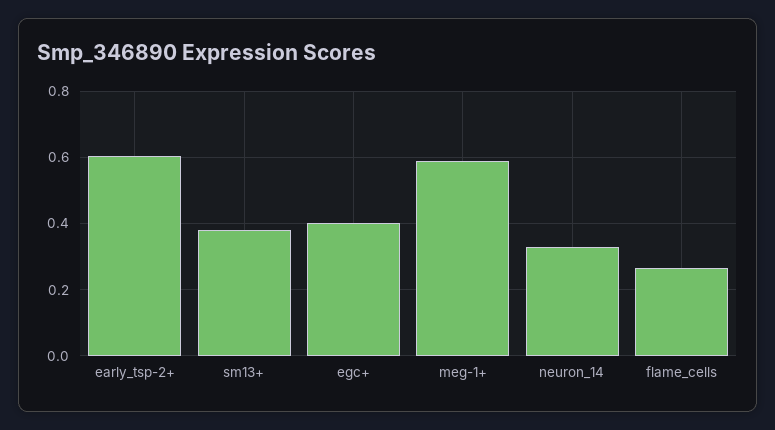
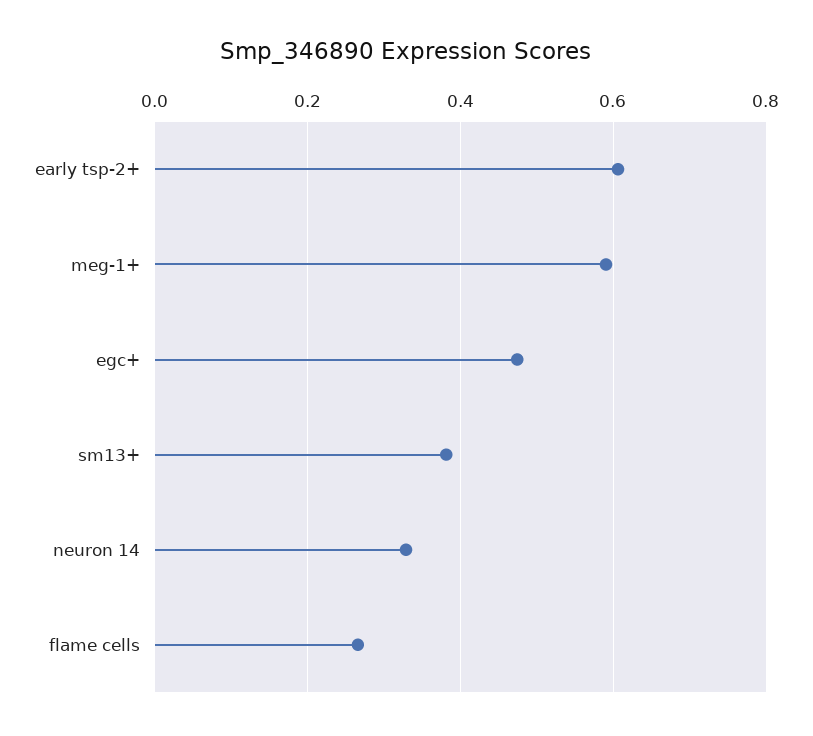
egc+: 0.4 -> 0.48

